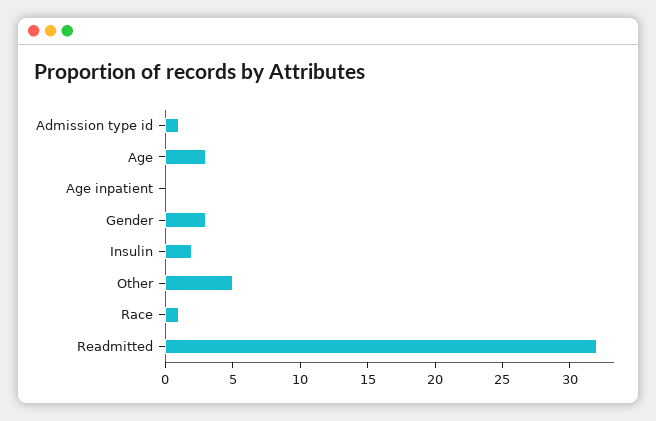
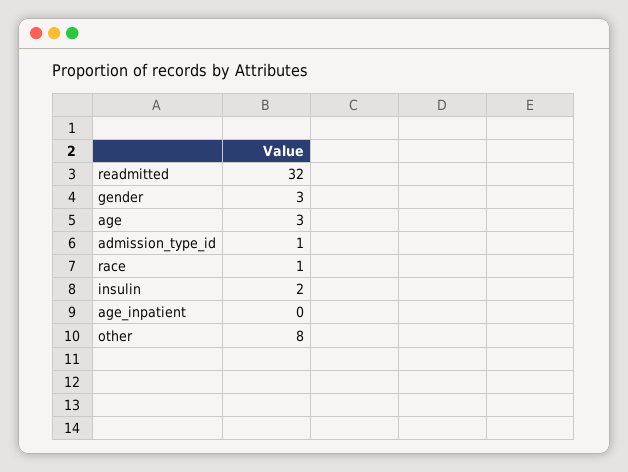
Other: 5 -> 8

